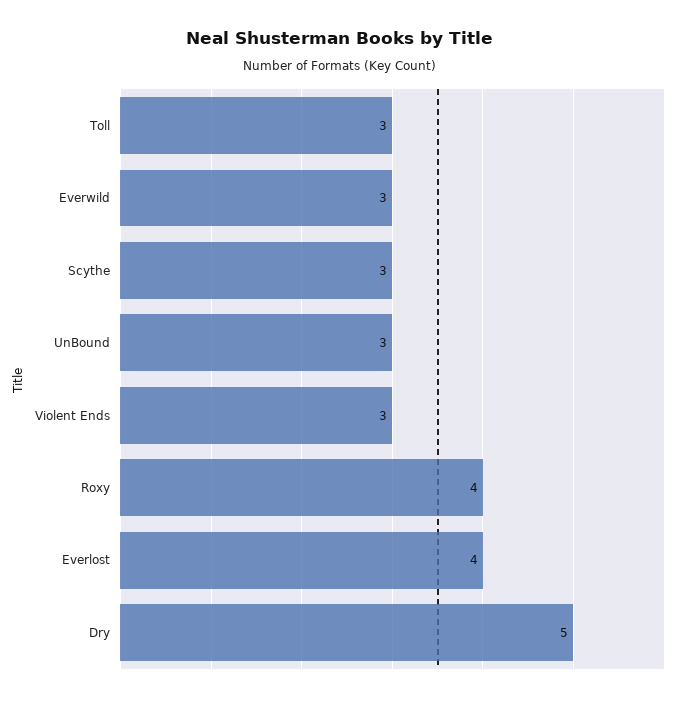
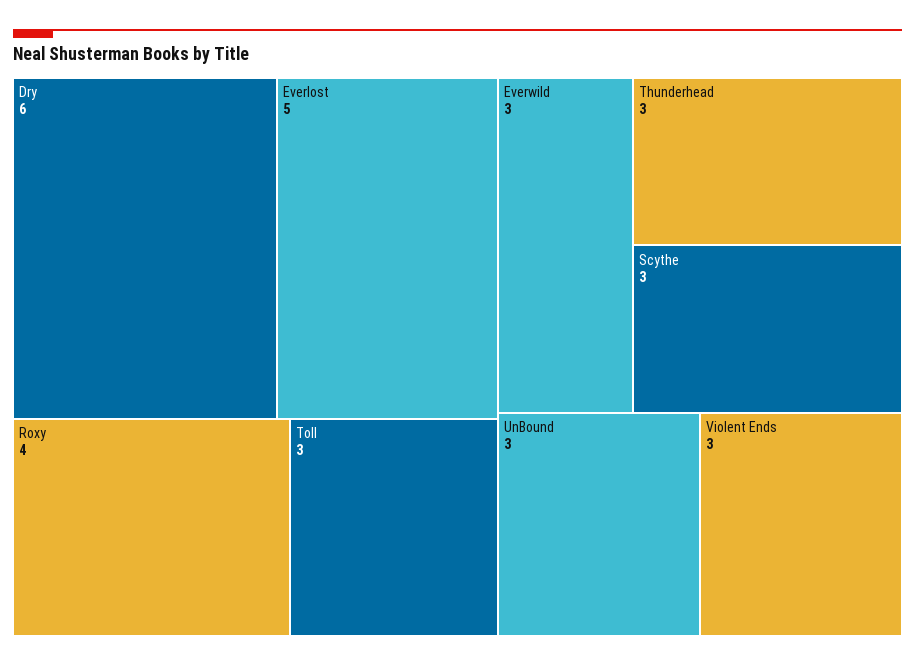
Everlost: 4 -> 5
Dry: 5 -> 6
Thunderhead: none -> 3

